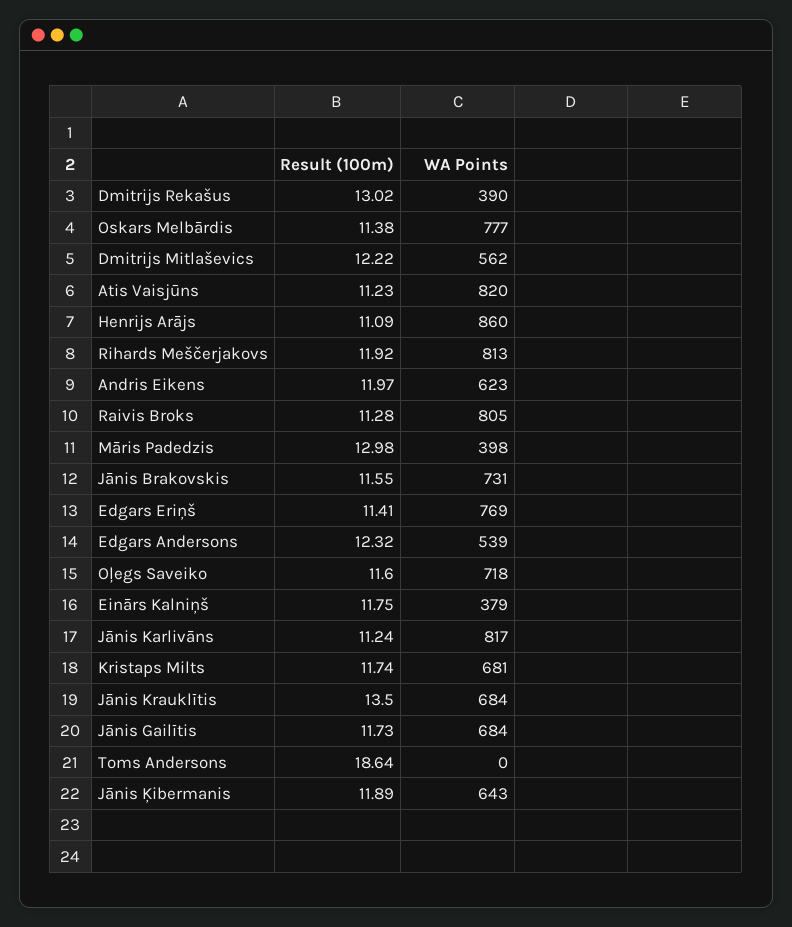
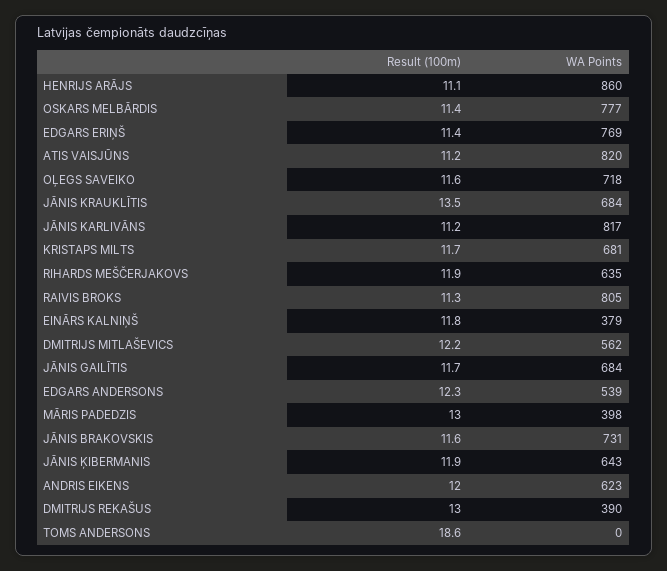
WA Points, Rihards Meščerjakovs: 813 -> 635

